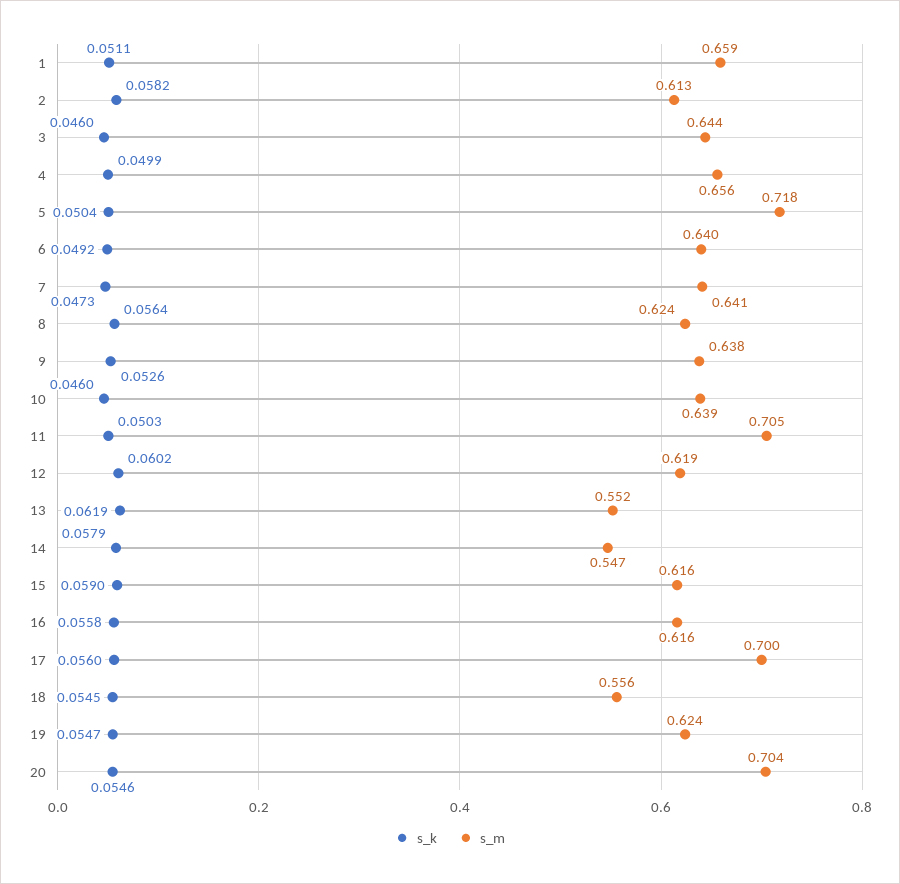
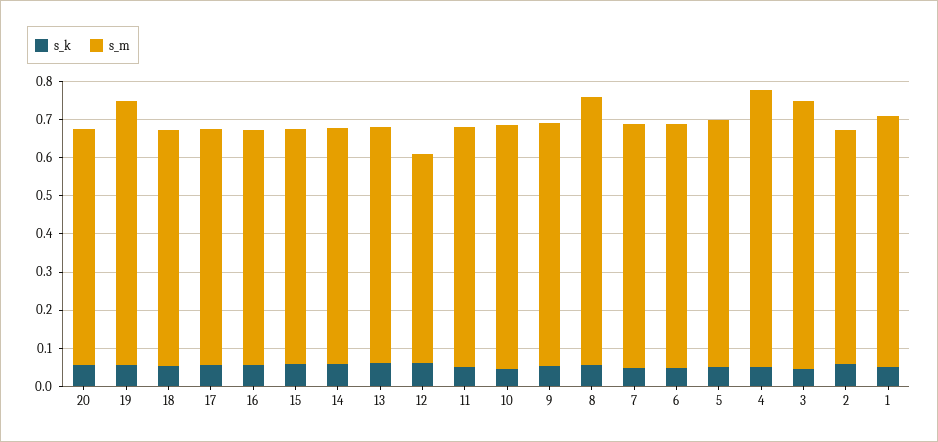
s_m, 3: 0.644 -> 0.7
s_m, 4: 0.656 -> 0.725
s_m, 5: 0.718 -> 0.65
s_m, 8: 0.624 -> 0.7
s_m, 11: 0.705 -> 0.625
s_m, 12: 0.619 -> 0.55
s_m, 13: 0.552 -> 0.625
s_m, 14: 0.547 -> 0.625
s_m, 17: 0.7 -> 0.625
s_m, 18: 0.556 -> 0.625
s_m, 19: 0.624 -> 0.7
s_m, 20: 0.704 -> 0.625

